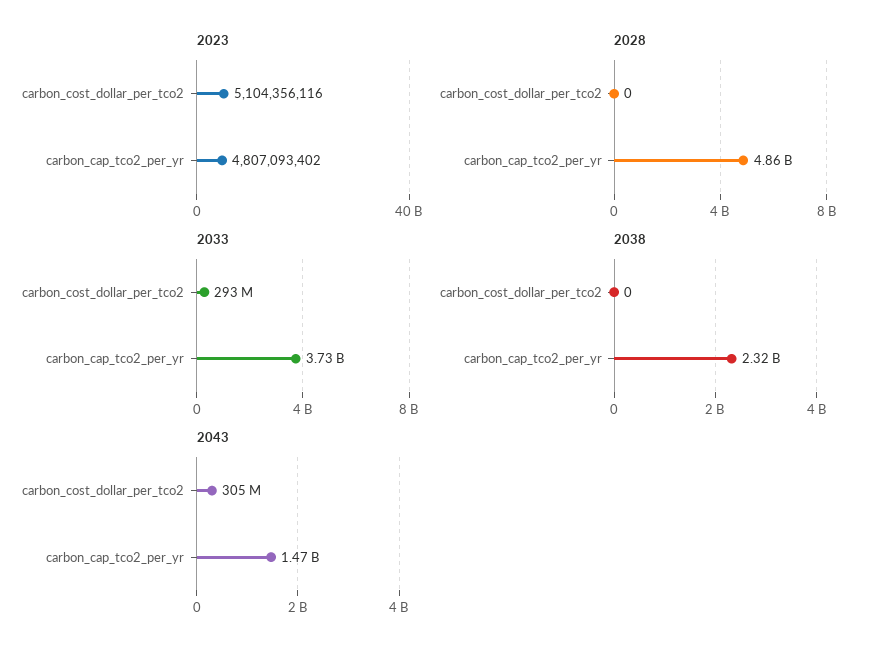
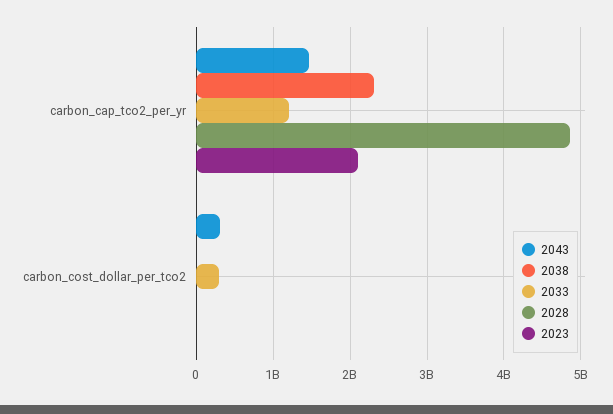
2023, carbon_cost_dollar_per_tco2: 5104356116 -> 0
2023, carbon_cap_tco2_per_yr: 4807093402 -> 2100000000
2033, carbon_cap_tco2_per_yr: 3730000000 -> 1200000000

